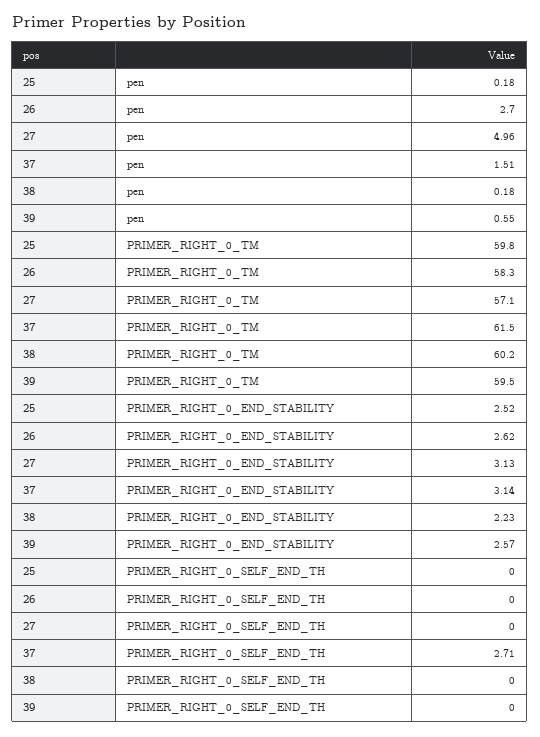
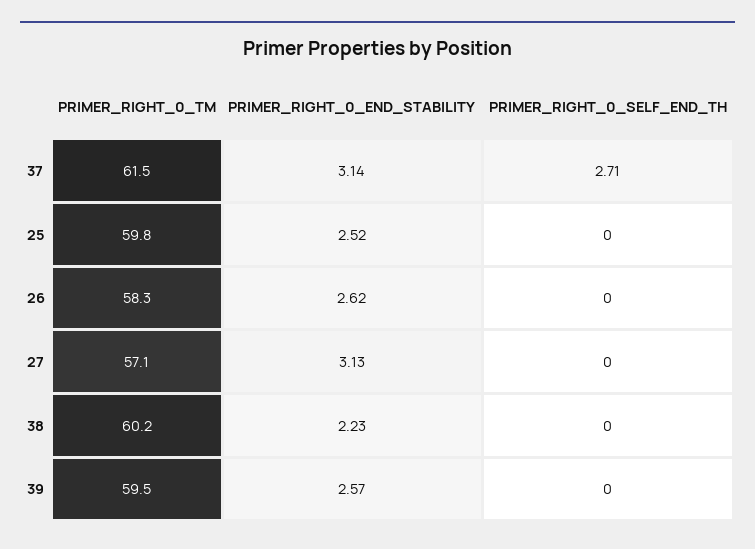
25, pen: 0.18 -> none
26, pen: 2.7 -> none
27, pen: 4.96 -> none
37, pen: 1.51 -> none
38, pen: 0.18 -> none
39, pen: 0.55 -> none

